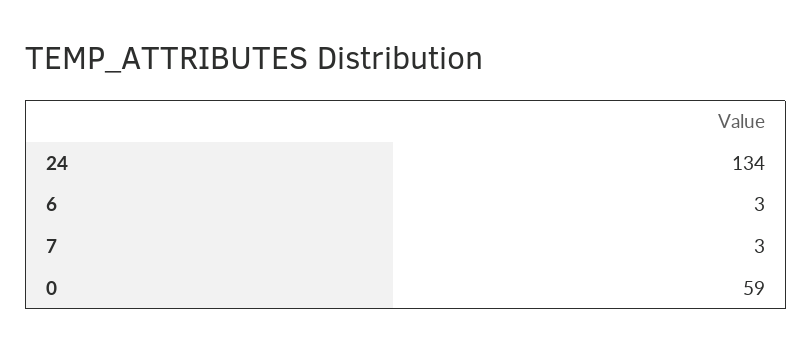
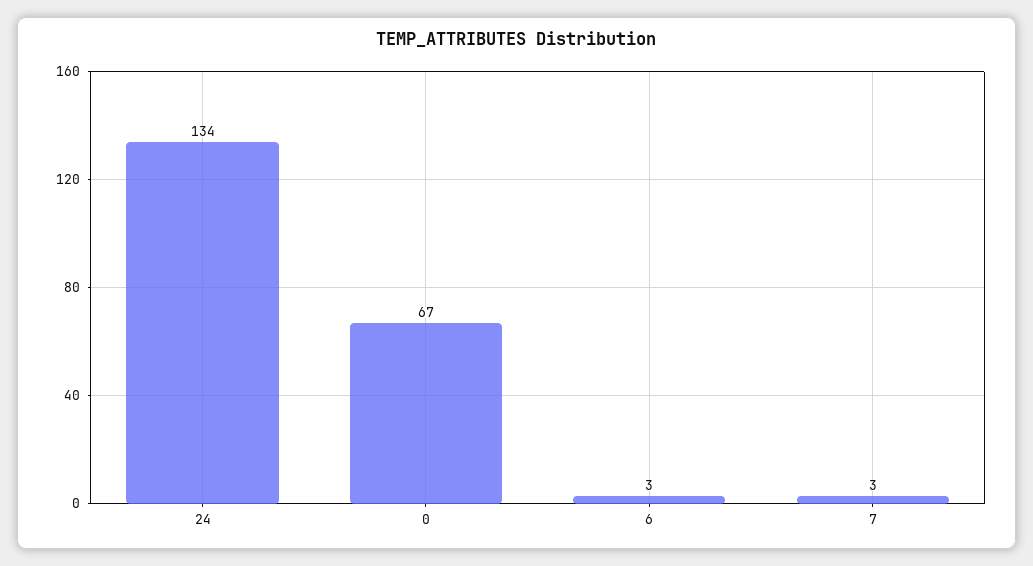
0: 59 -> 67

